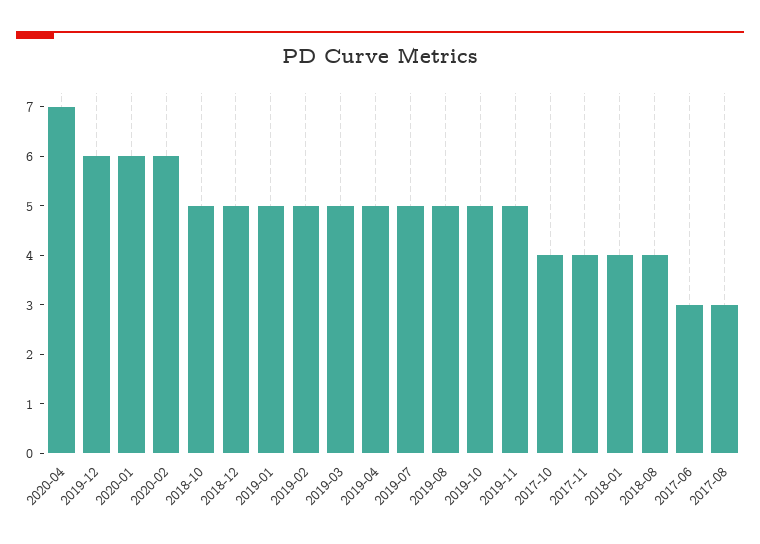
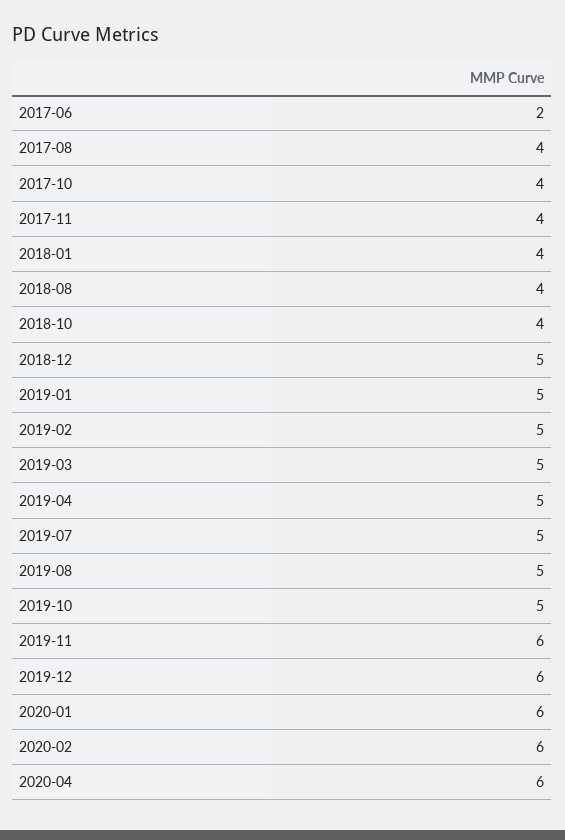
2020-04: 7 -> 6
2018-10: 5 -> 4
2019-11: 5 -> 6
2017-06: 3 -> 2
2017-08: 3 -> 4

